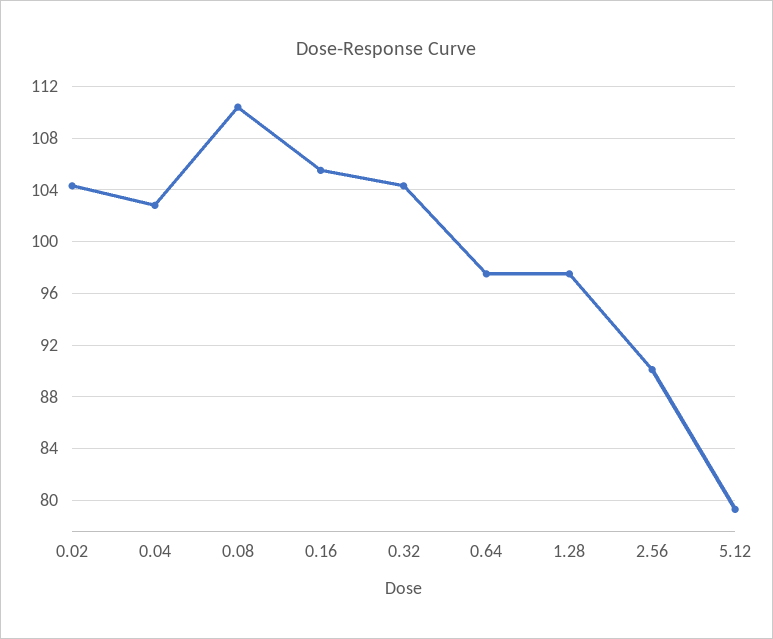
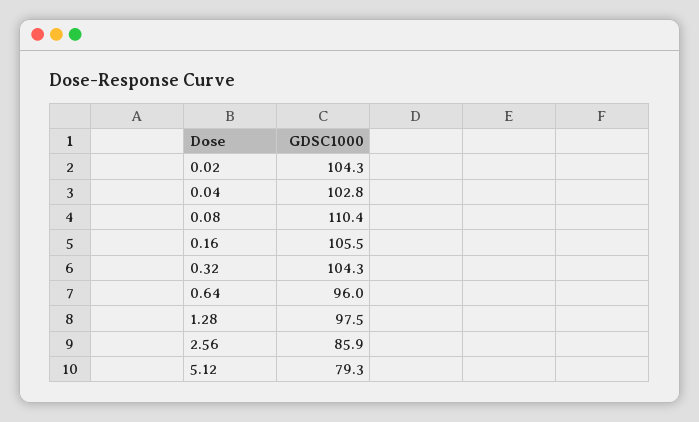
0.64: 97.5 -> 96
2.56: 90 -> 85.9

